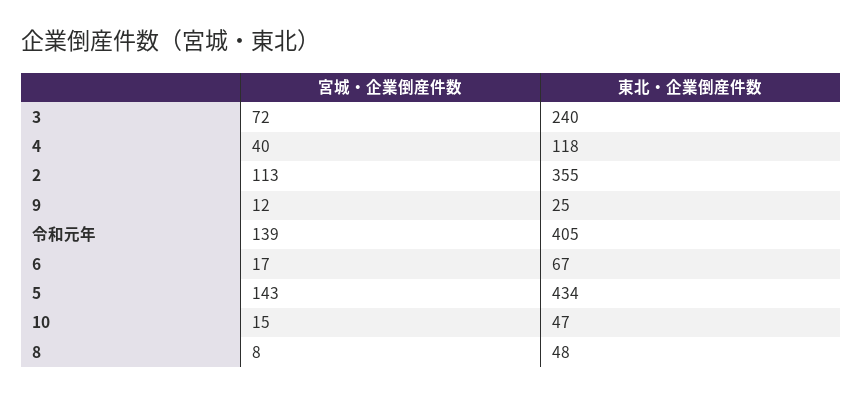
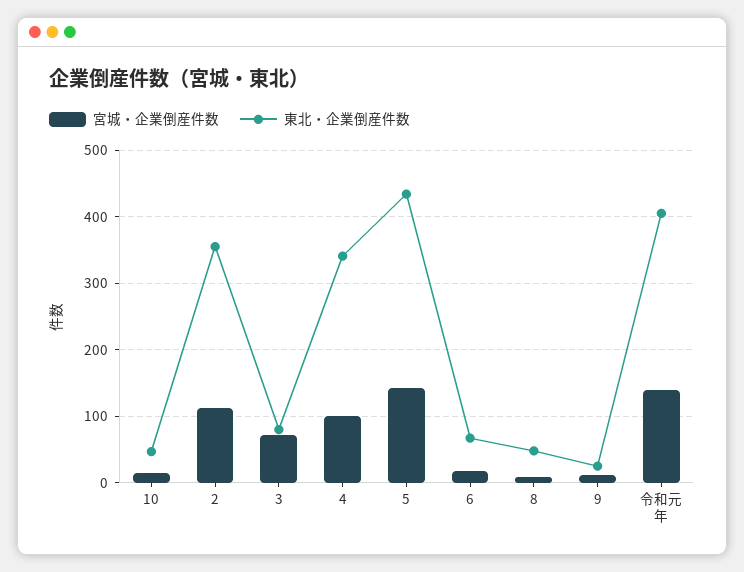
東北・企業倒産件数, 3: 240 -> 80
宮城・企業倒産件数, 4: 40 -> 100
東北・企業倒産件数, 4: 118 -> 340

